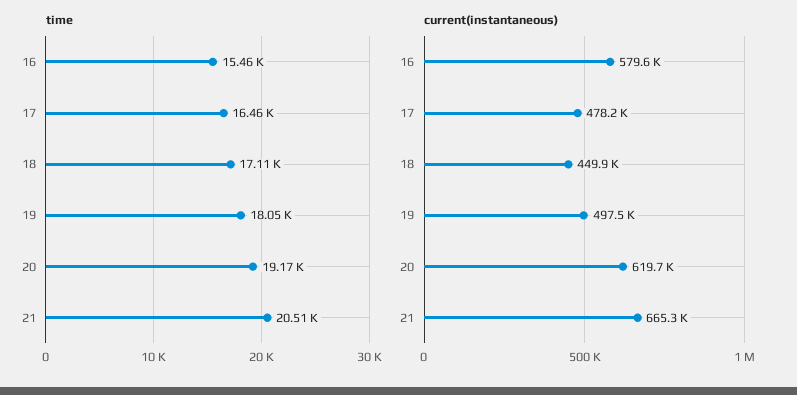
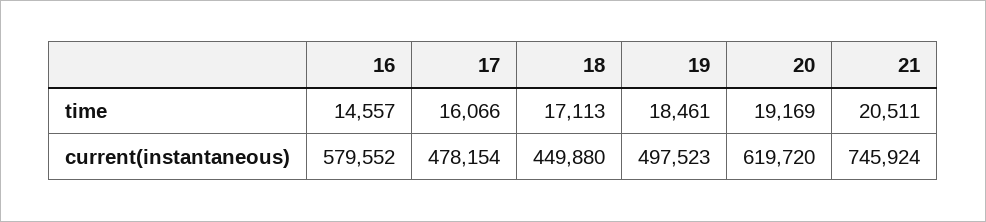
time, 16: 15460 -> 14557
time, 17: 16460 -> 16066
time, 19: 18050 -> 18461
current(instantaneous), 21: 665300 -> 745924

